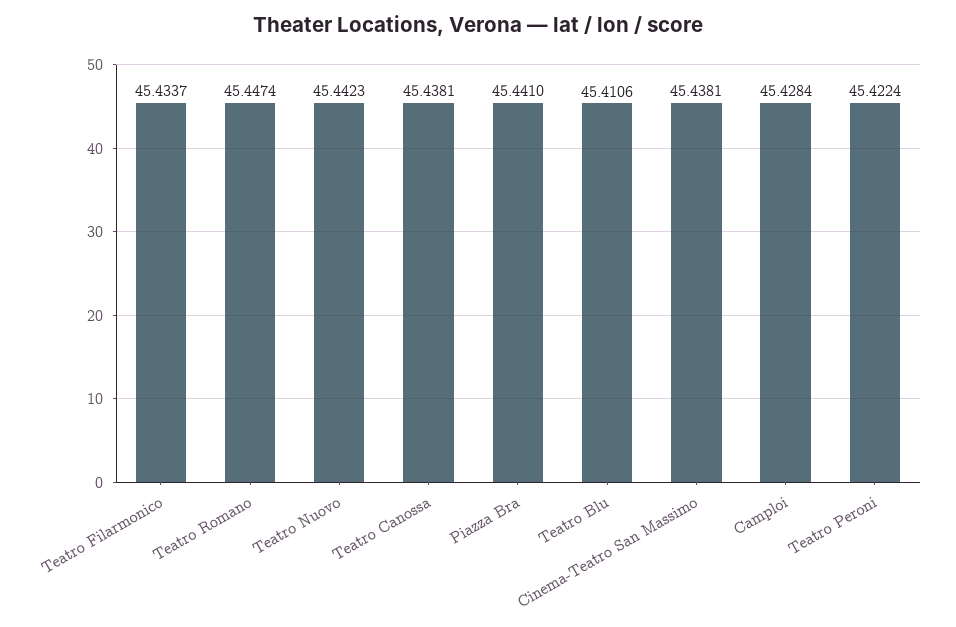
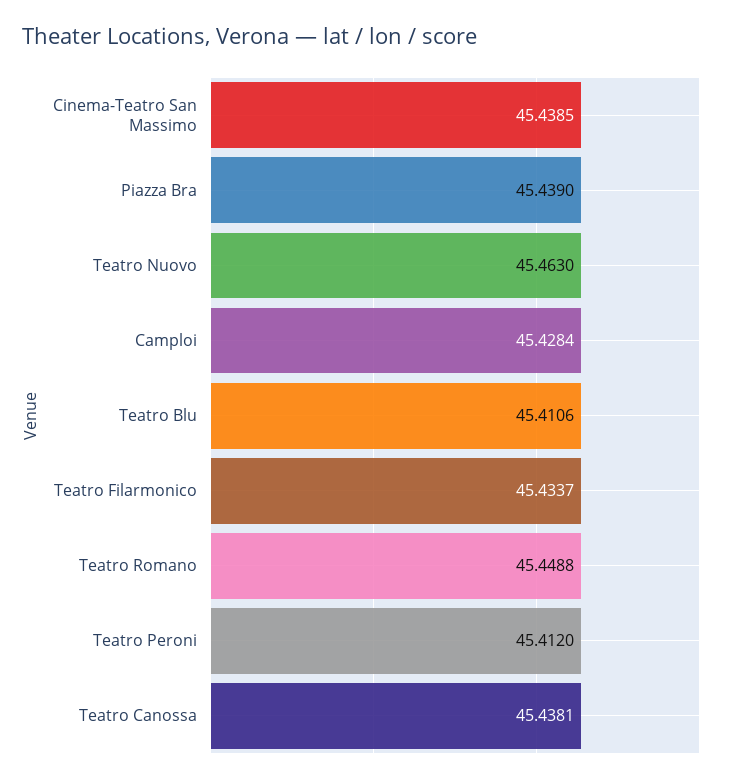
Teatro Romano: 45.4474 -> 45.4488
Teatro Nuovo: 45.4423 -> 45.463
Piazza Bra: 45.441 -> 45.439
Cinema-Teatro San Massimo: 45.4381 -> 45.4385
Teatro Peroni: 45.4224 -> 45.412

